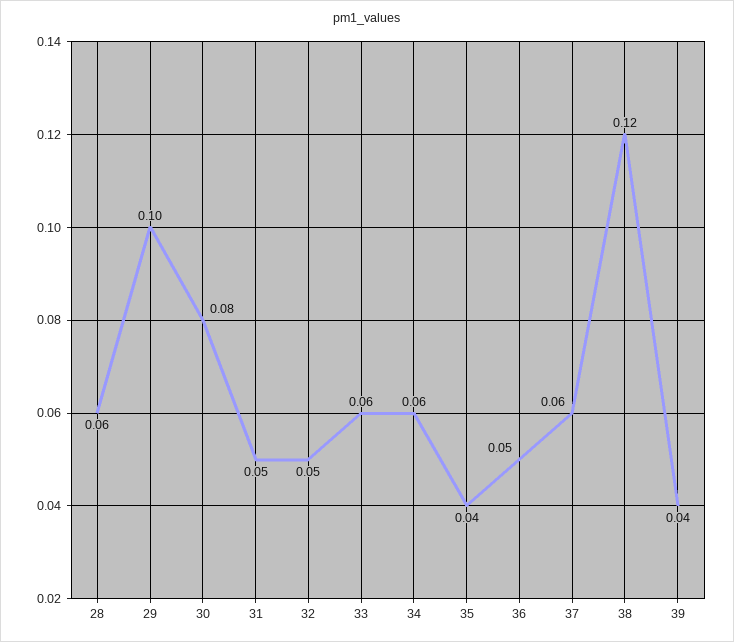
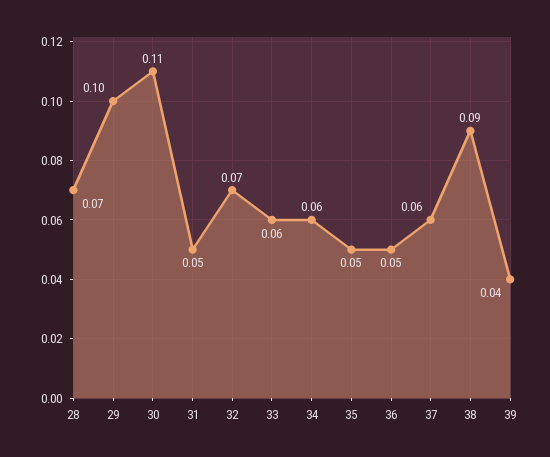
28: 0.06 -> 0.07
30: 0.08 -> 0.11
32: 0.05 -> 0.07
35: 0.04 -> 0.05
38: 0.12 -> 0.09

